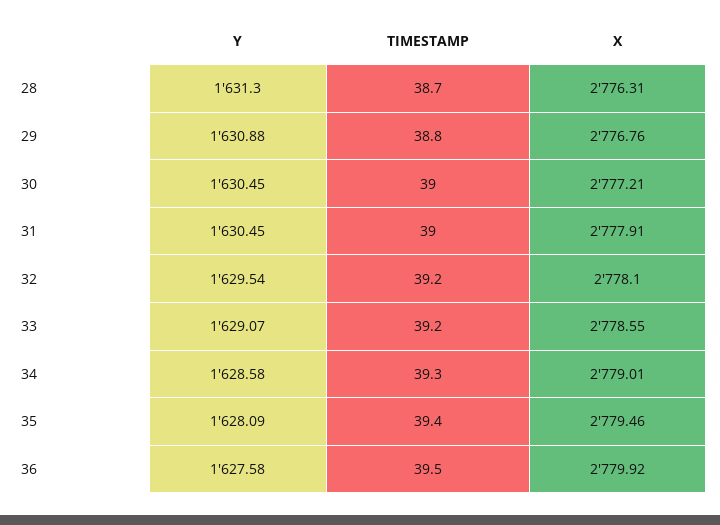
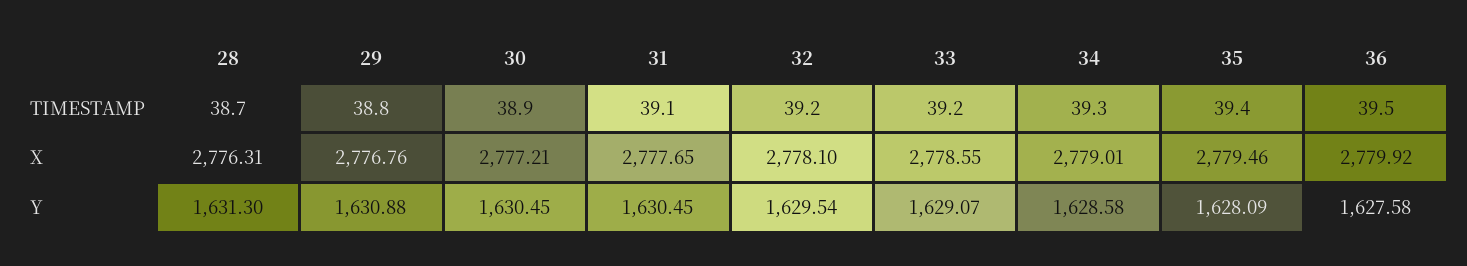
TIMESTAMP, 30: 39 -> 38.9
TIMESTAMP, 31: 39 -> 39.1
X, 31: 2777.91 -> 2777.65

